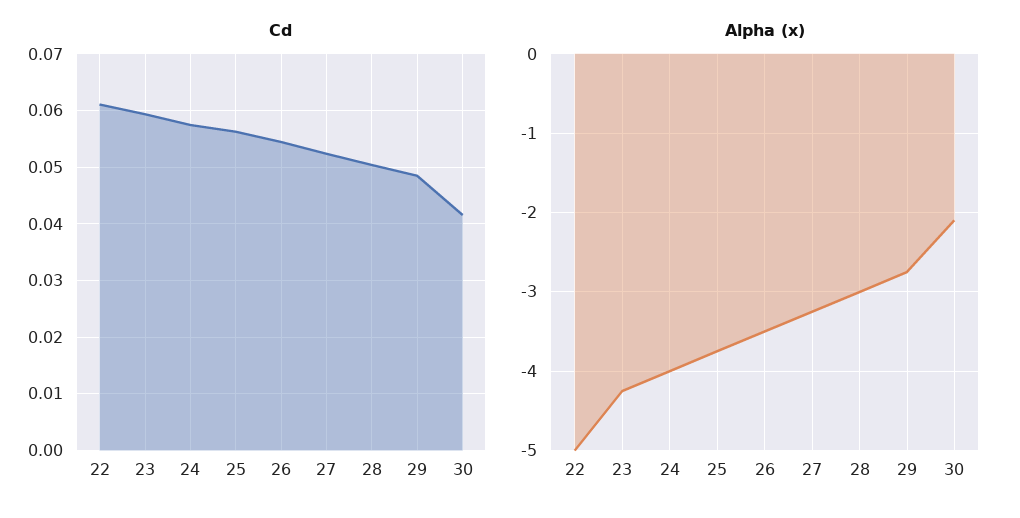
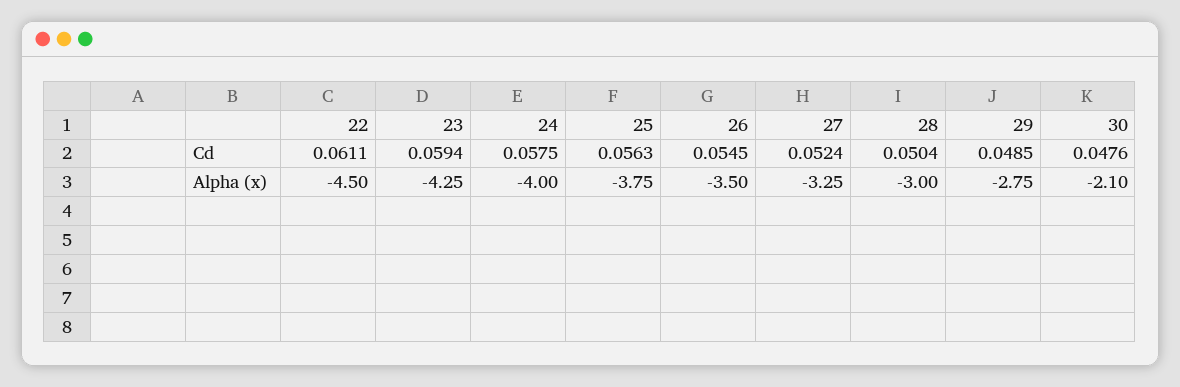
Cd, 30: 0.042 -> 0.0476
Alpha (x), 22: -5 -> -4.5

